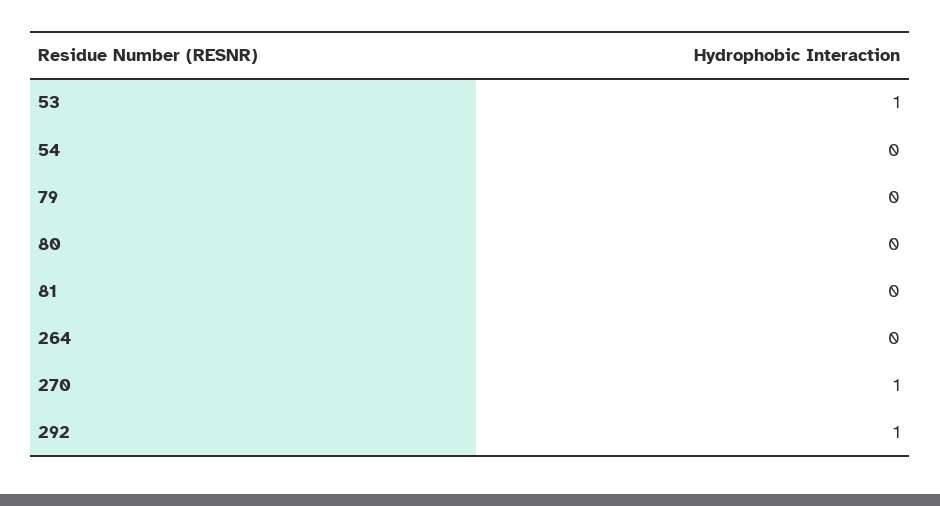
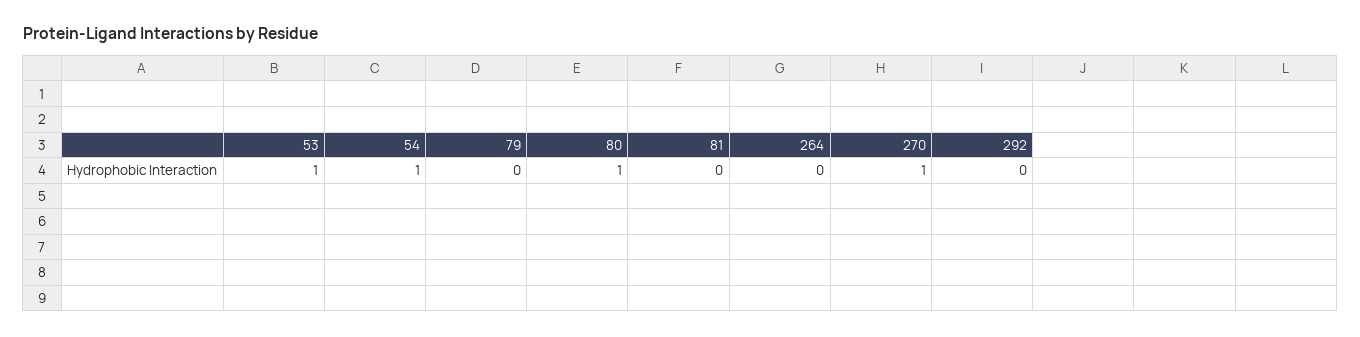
54: 0 -> 1
80: 0 -> 1
292: 1 -> 0

